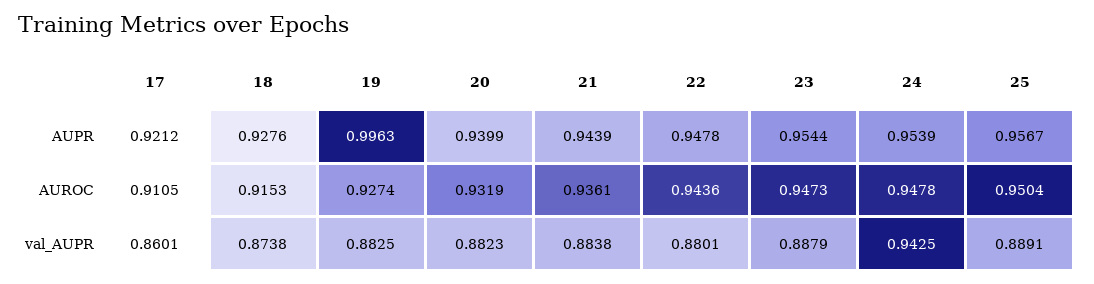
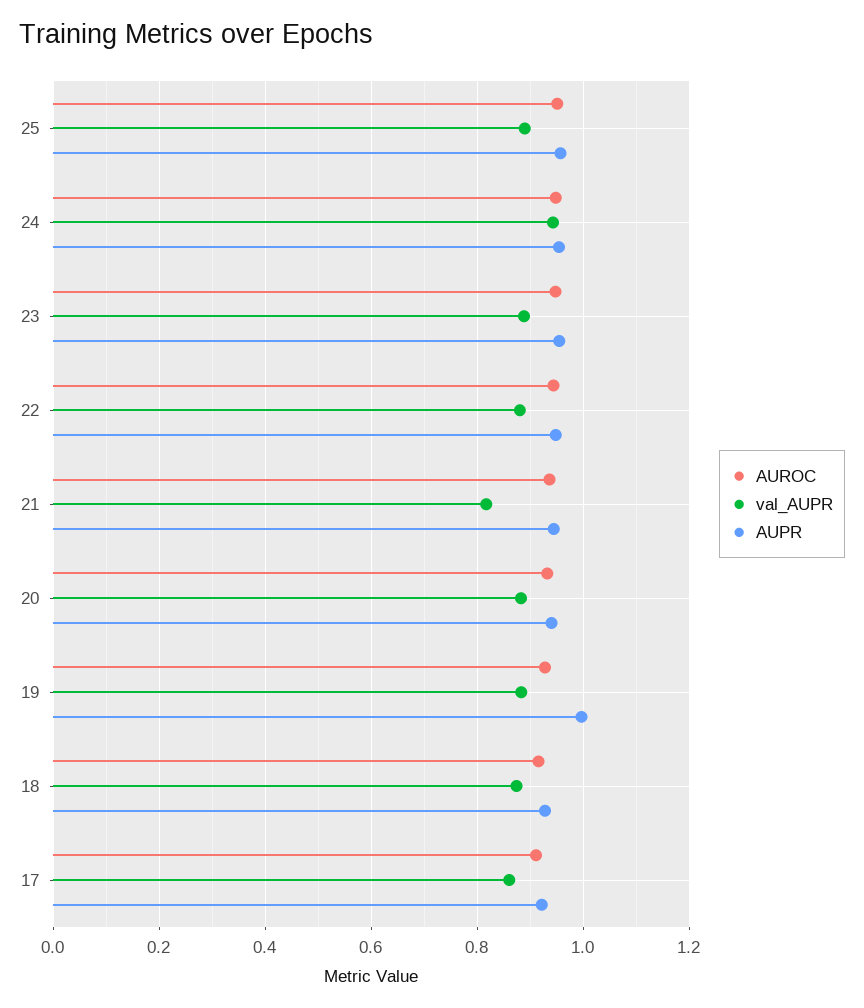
val_AUPR, 21: 0.8838 -> 0.82

